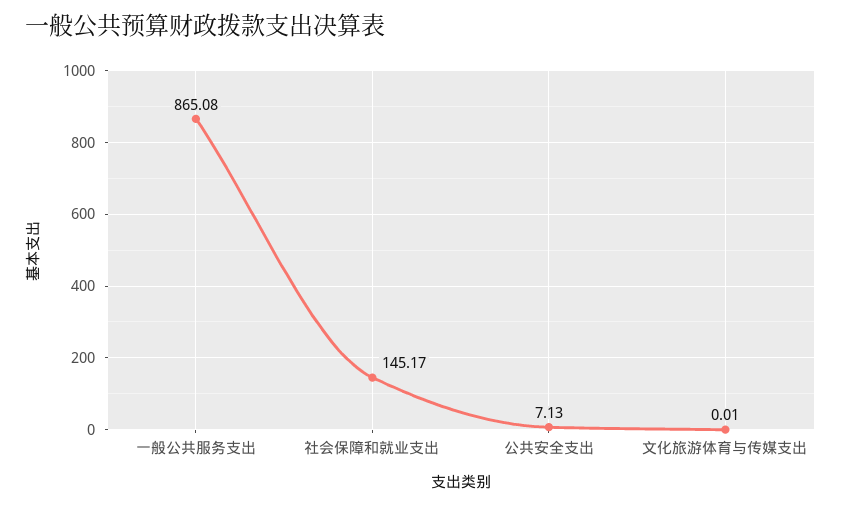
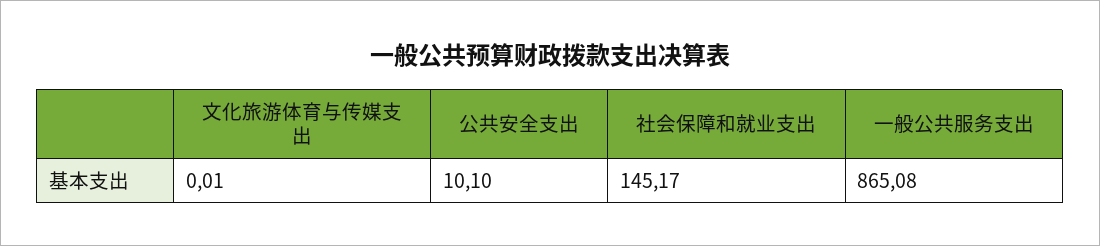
公共安全支出: 7.13 -> 10.1

